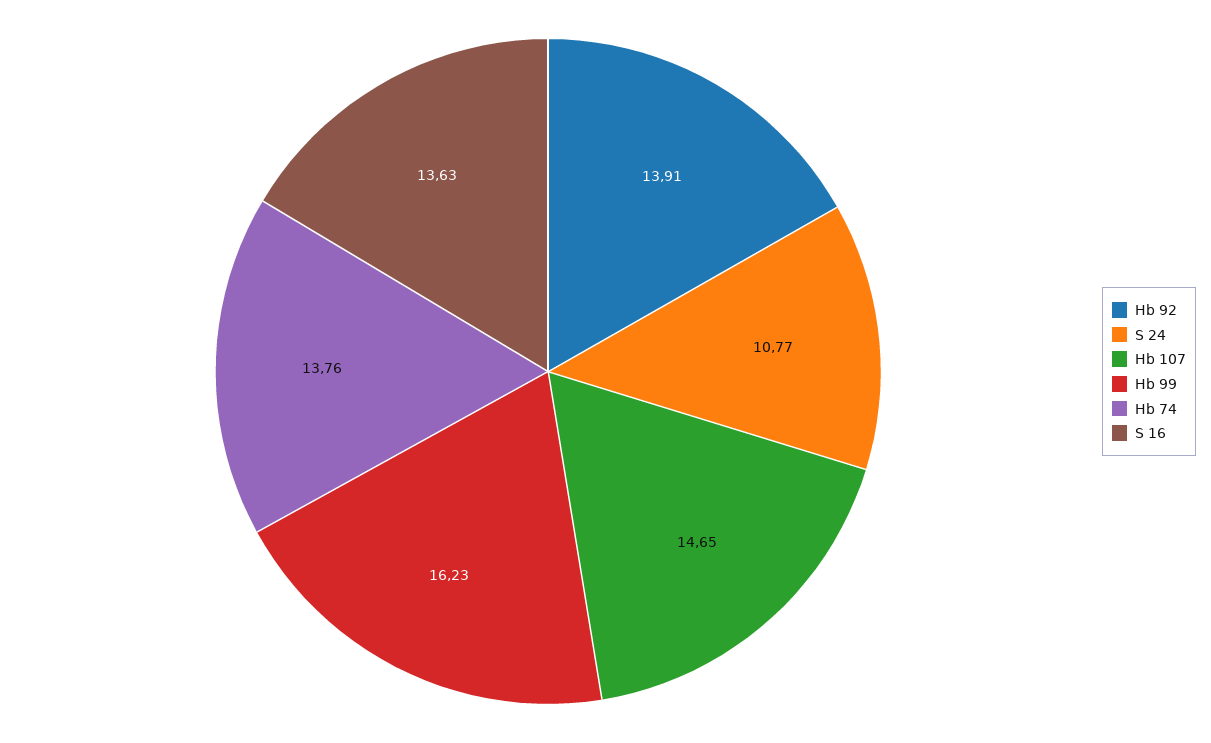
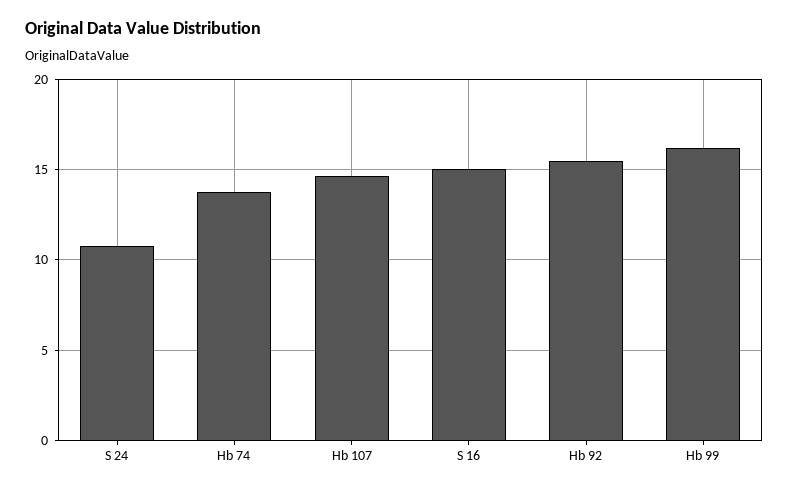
Hb 92: 13.91 -> 15.5
S 16: 13.63 -> 15

